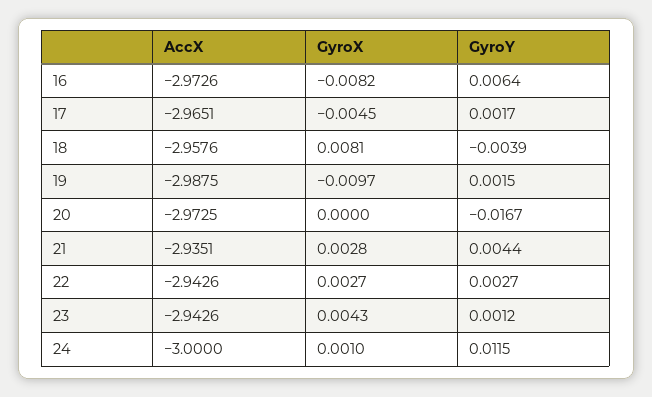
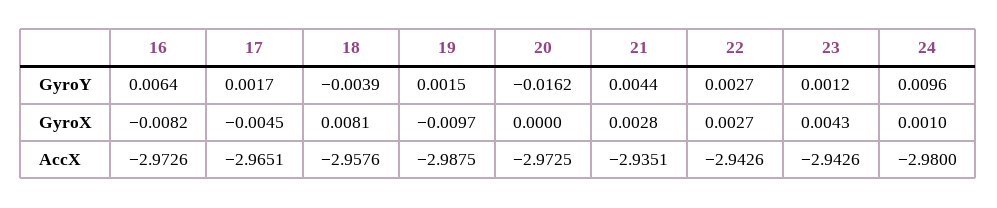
GyroY, 20: -0.0167 -> -0.0162
AccX, 24: -3 -> -2.98
GyroY, 24: 0.0115 -> 0.0096

